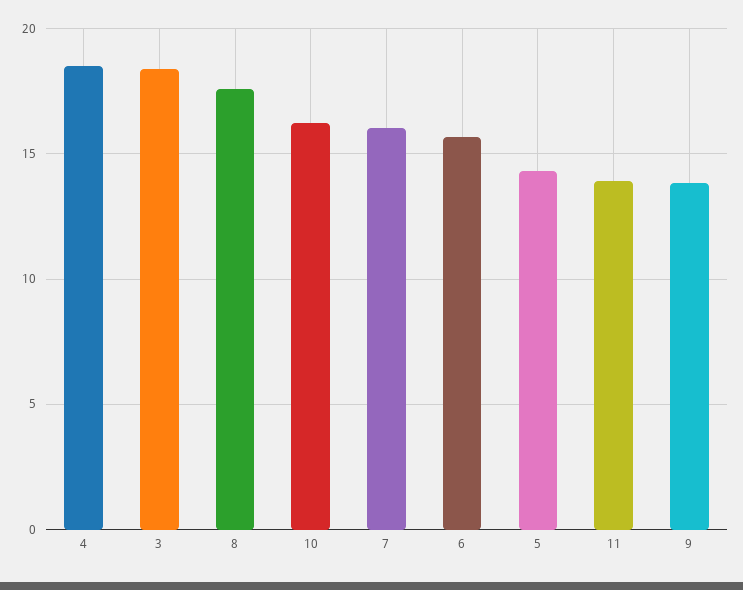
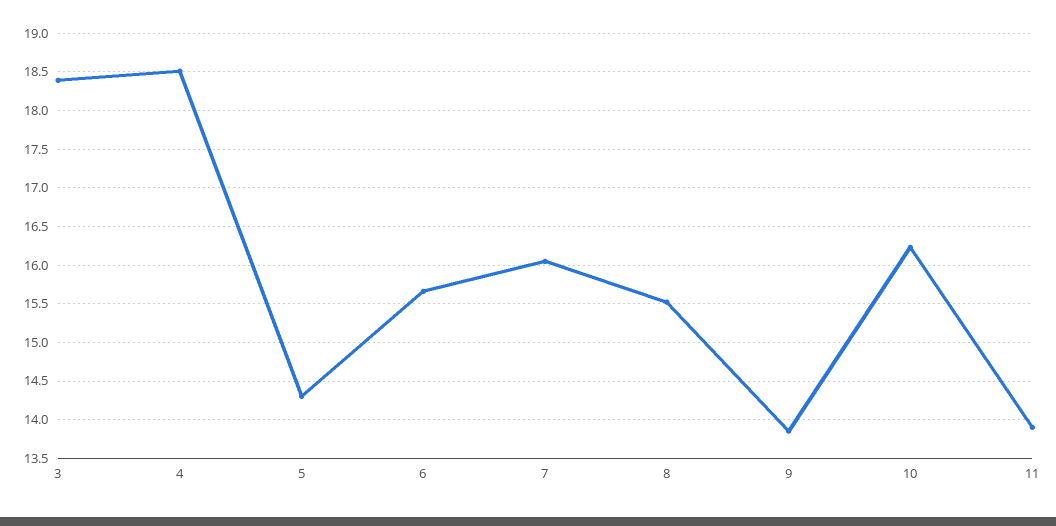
8: 17.5 -> 15.5

